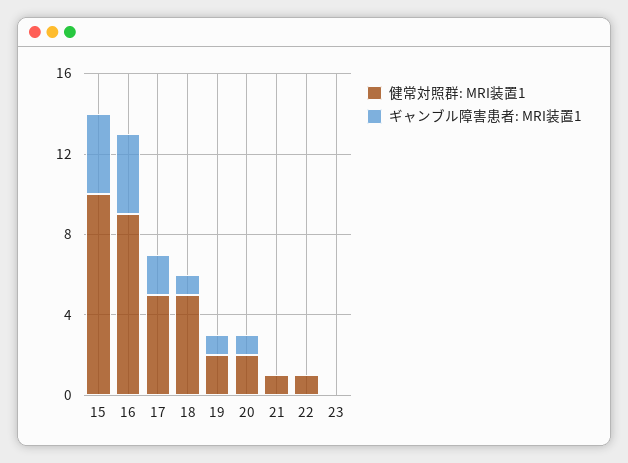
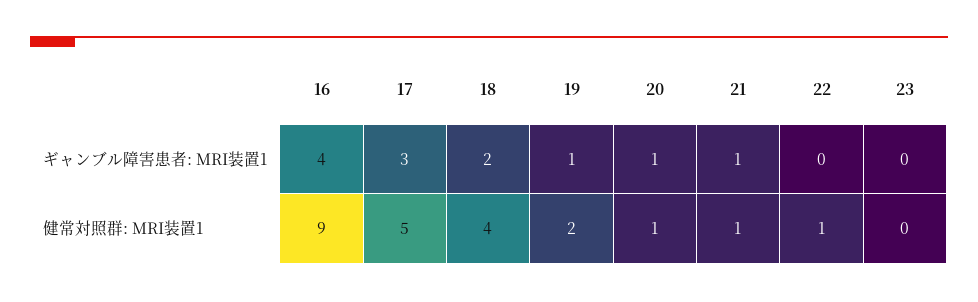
健常対照群: MRI装置1, 15: 10 -> none
ギャンブル障害患者: MRI装置1, 15: 4 -> none
ギャンブル障害患者: MRI装置1, 17: 2 -> 3
健常対照群: MRI装置1, 18: 5 -> 4
ギャンブル障害患者: MRI装置1, 18: 1 -> 2
健常対照群: MRI装置1, 20: 2 -> 1
ギャンブル障害患者: MRI装置1, 21: 0 -> 1

